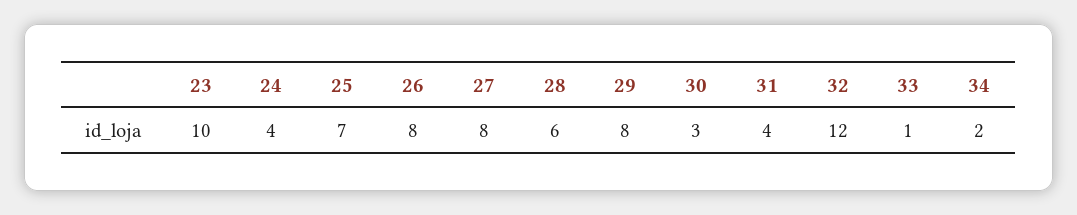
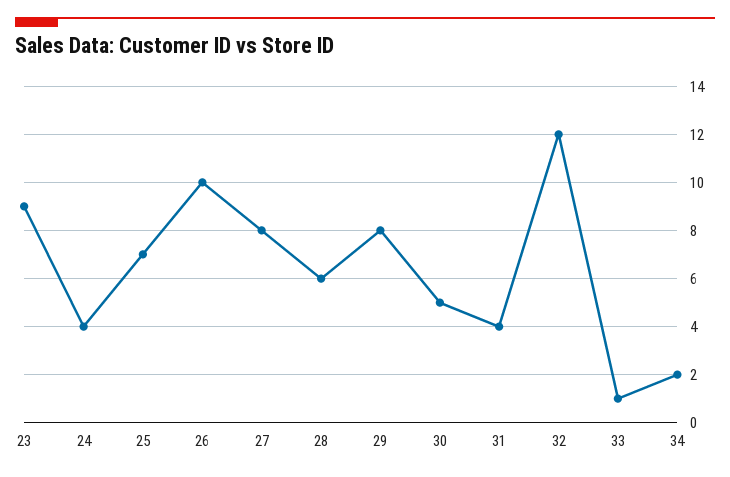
23: 10 -> 9
26: 8 -> 10
30: 3 -> 5

